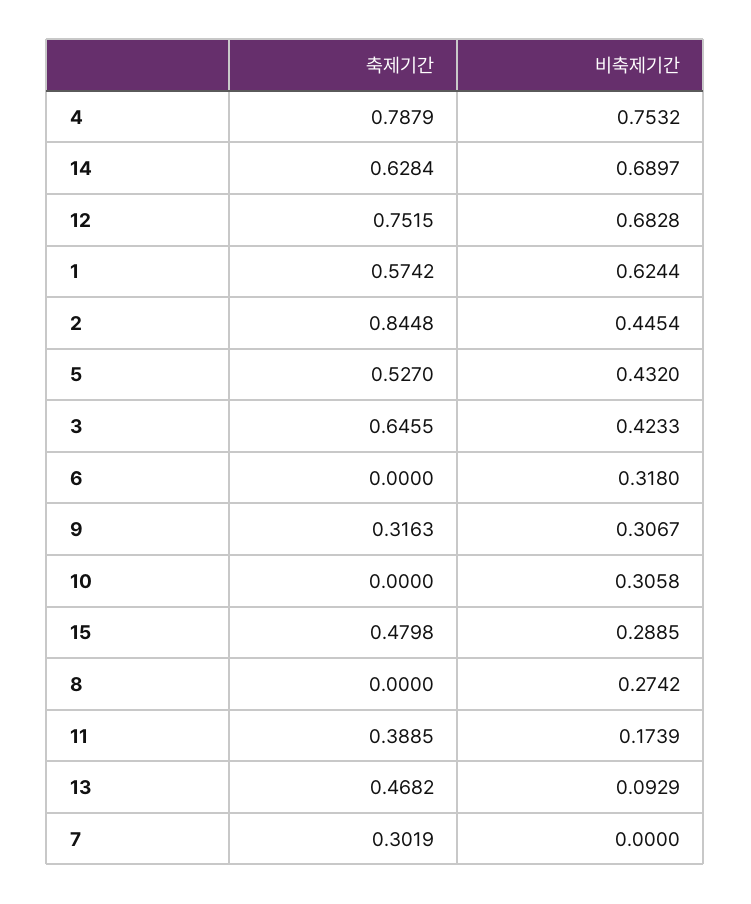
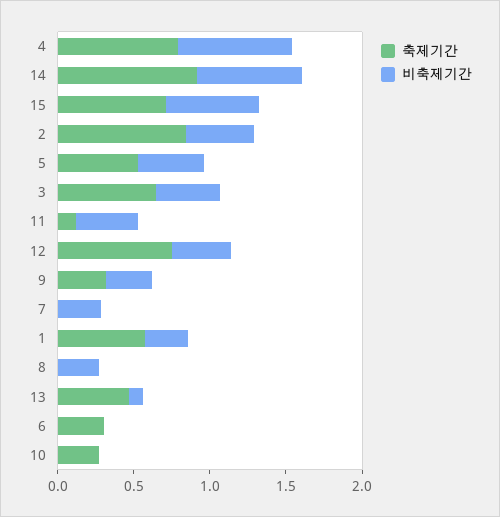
축제기간, 14: 0.6284 -> 0.9
비축제기간, 12: 0.6828 -> 0.4
비축제기간, 1: 0.6244 -> 0.3
축제기간, 6: 0 -> 0.3
비축제기간, 6: 0.318 -> 0
축제기간, 10: 0 -> 0.3
비축제기간, 10: 0.3058 -> 0
축제기간, 15: 0.4798 -> 0.7
비축제기간, 15: 0.2885 -> 0.6
축제기간, 11: 0.3885 -> 0.1
비축제기간, 11: 0.1739 -> 0.4
축제기간, 7: 0.3019 -> 0
비축제기간, 7: 0 -> 0.3

